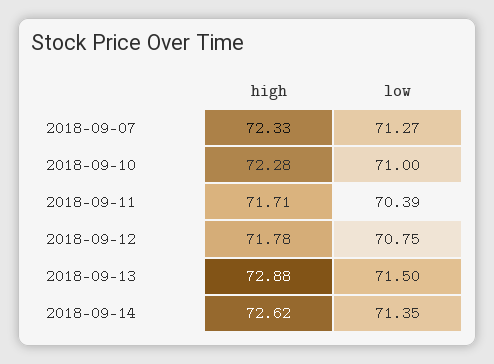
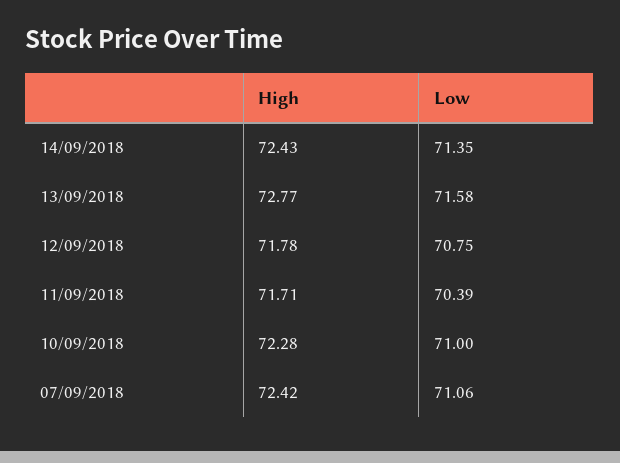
high, 2018-09-07: 72.33 -> 72.42
low, 2018-09-07: 71.27 -> 71.06
high, 2018-09-13: 72.88 -> 72.77
low, 2018-09-13: 71.5 -> 71.58
high, 2018-09-14: 72.62 -> 72.43

